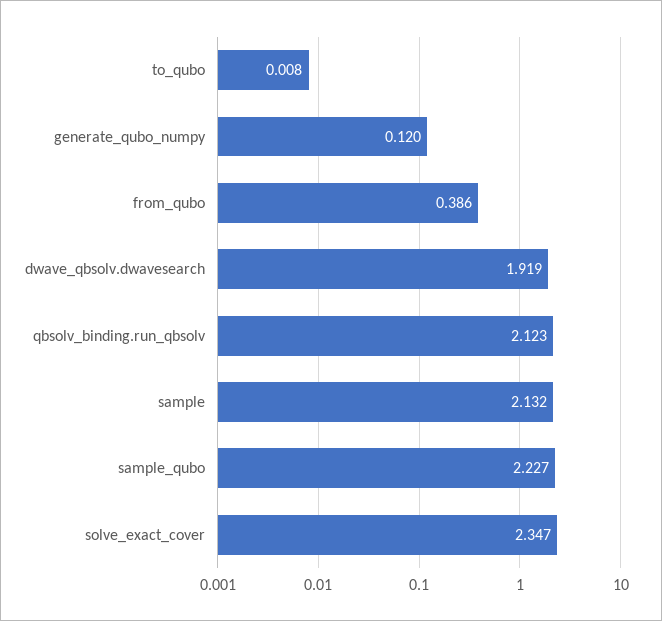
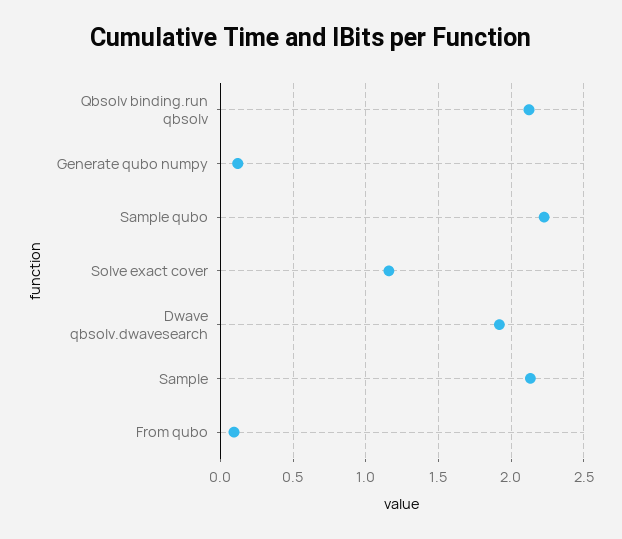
to_qubo: 0.008 -> none
from_qubo: 0.386 -> 0.1
solve_exact_cover: 2.347 -> 1.15

